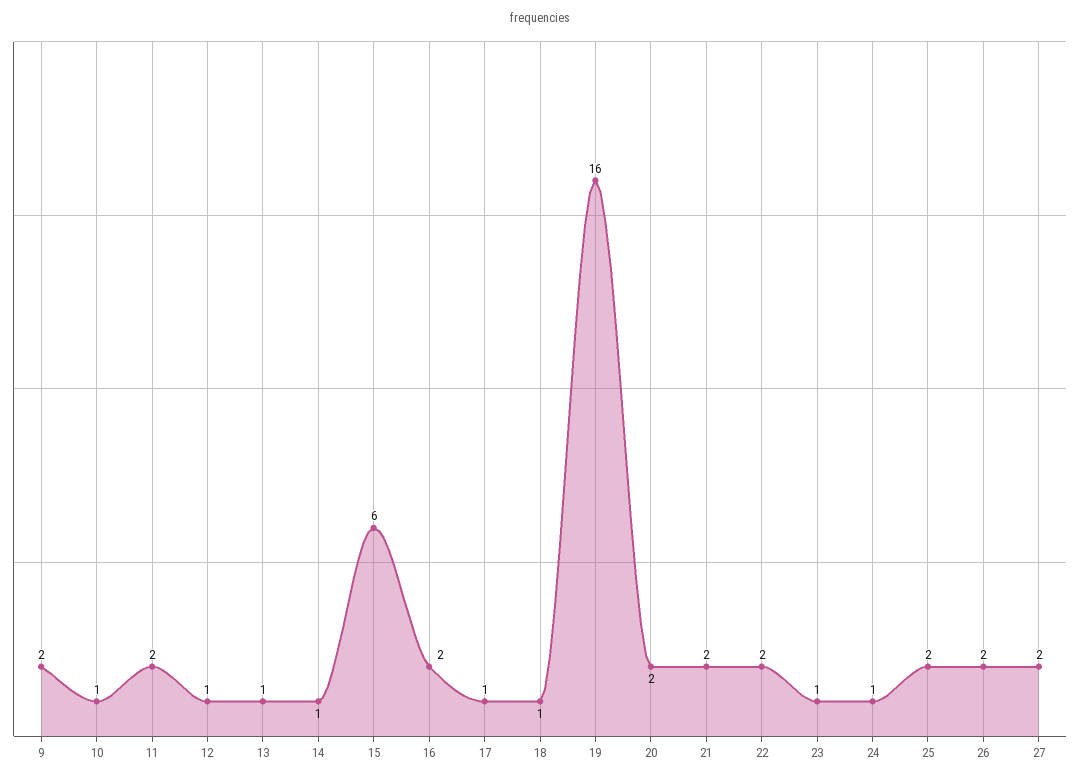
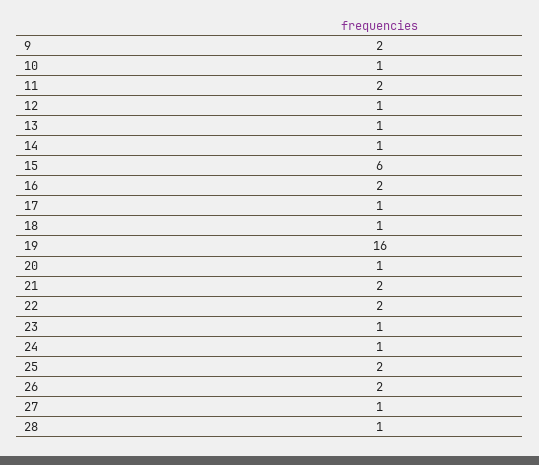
20: 2 -> 1
27: 2 -> 1
28: none -> 1

